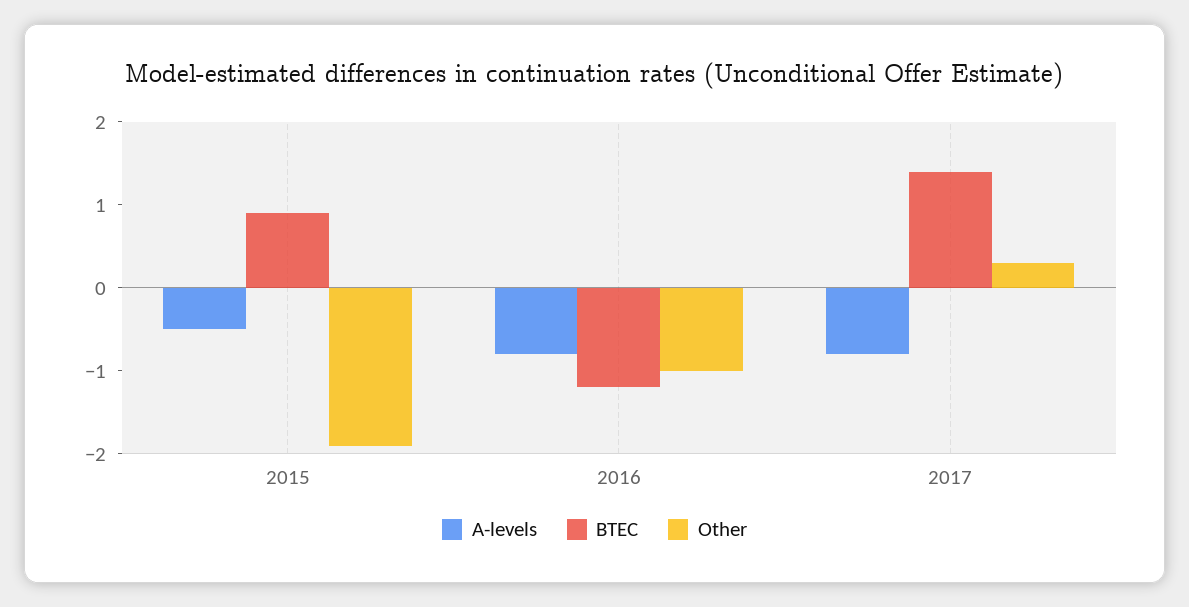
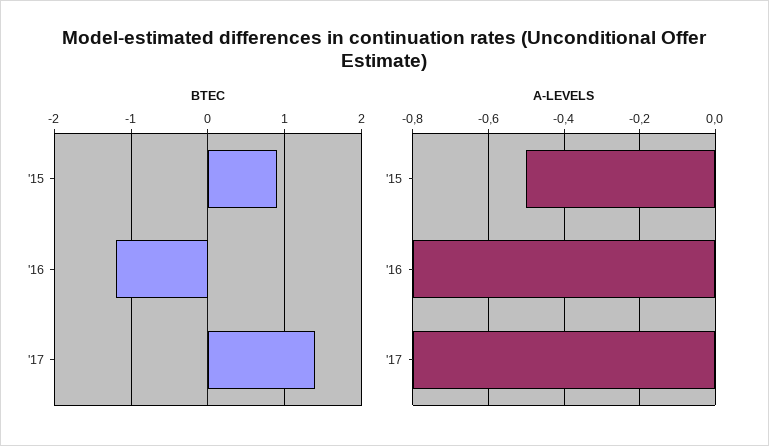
Other, 2015: -1.9 -> none
Other, 2016: -1 -> none
Other, 2017: 0.3 -> none

